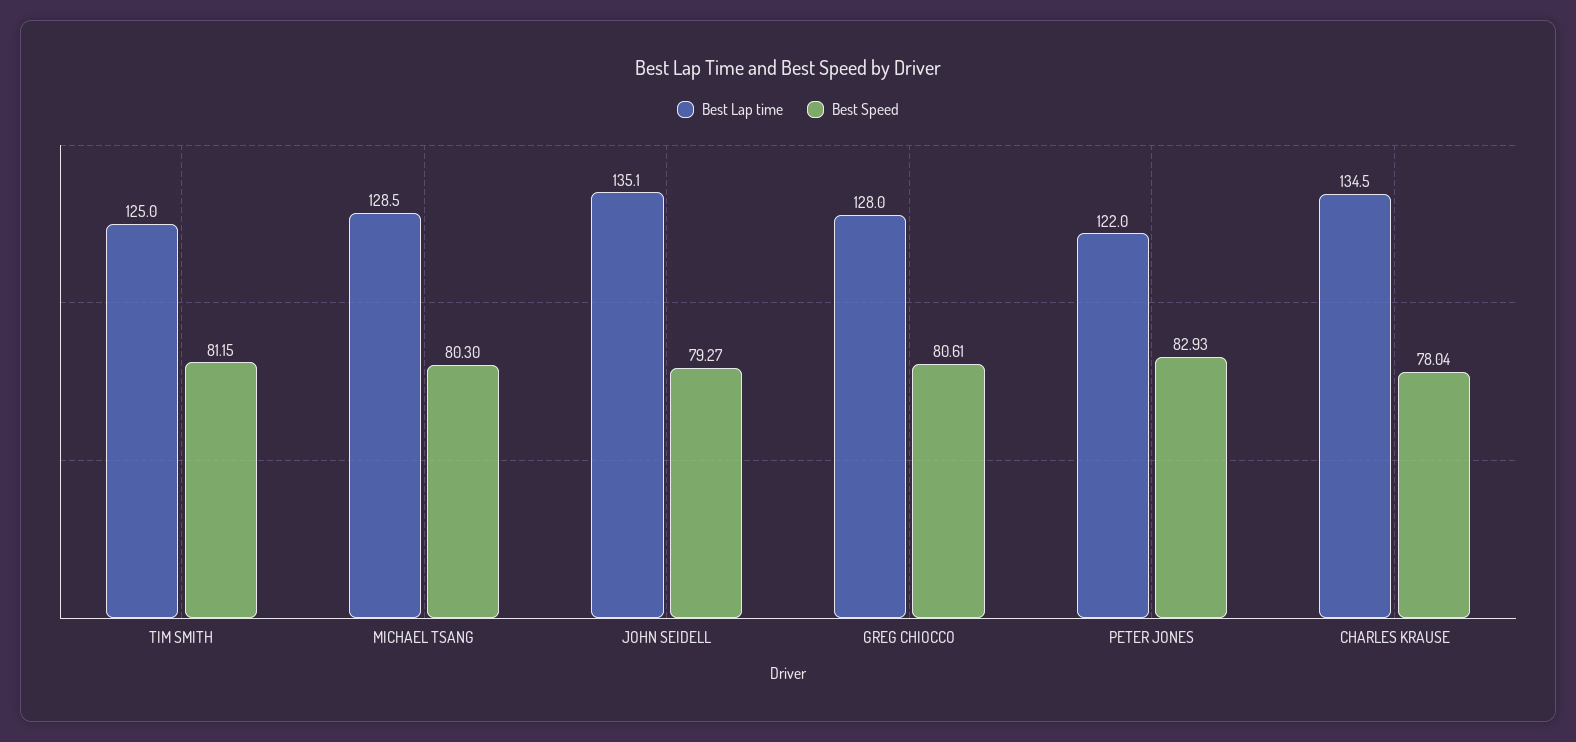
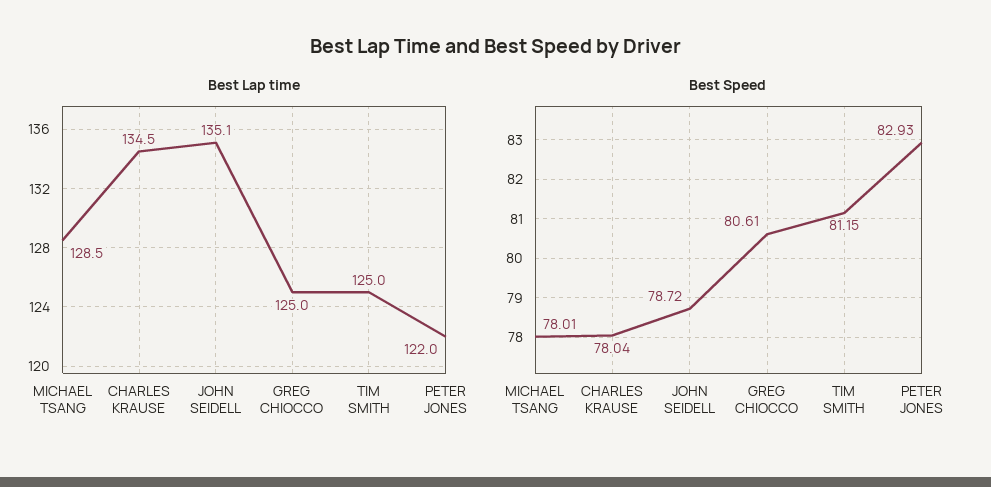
Best Speed, MICHAEL TSANG: 80.3 -> 78.01
Best Speed, JOHN SEIDELL: 79.27 -> 78.72
Best Lap time, GREG CHIOCCO: 128 -> 125

